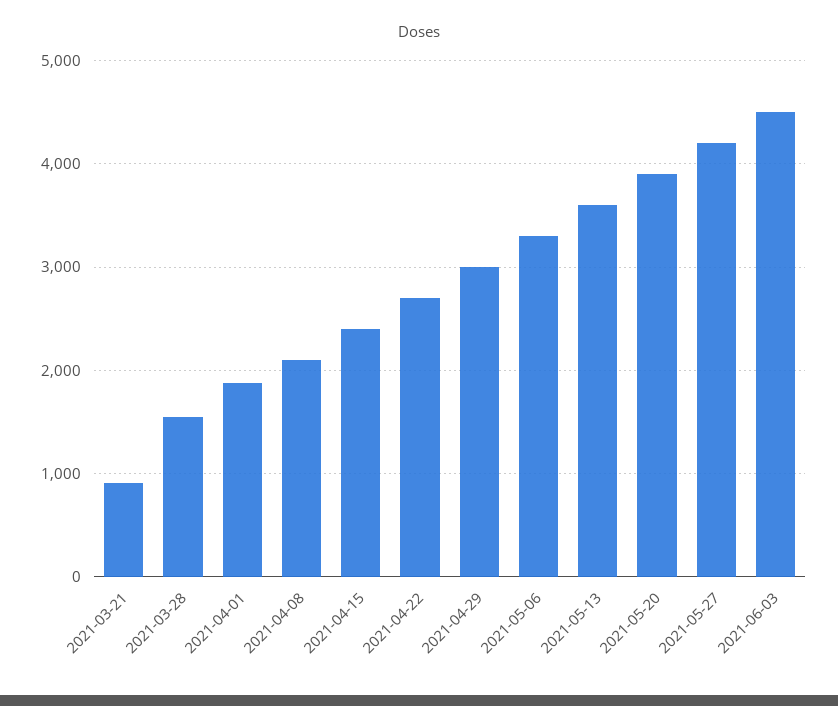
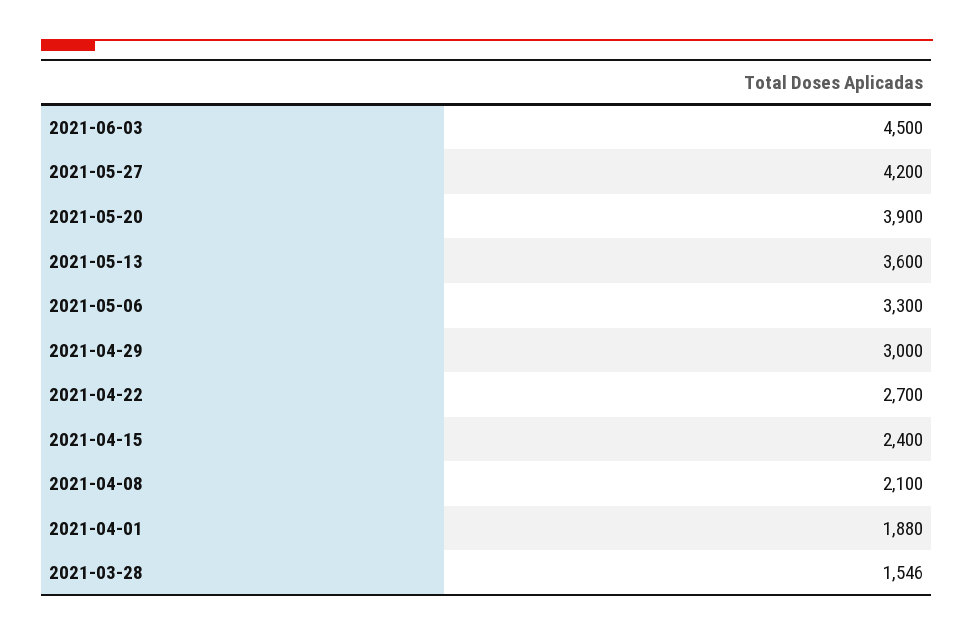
2021-03-21: 900 -> none

